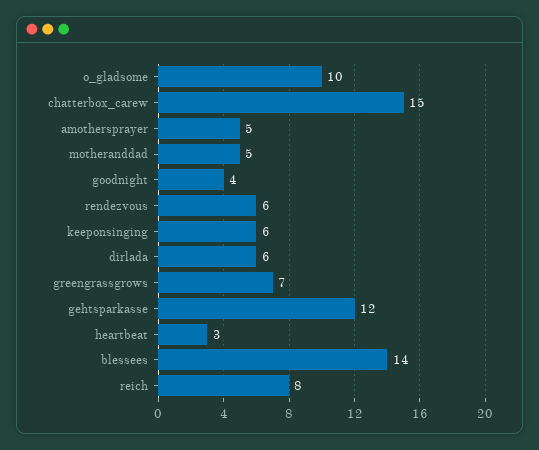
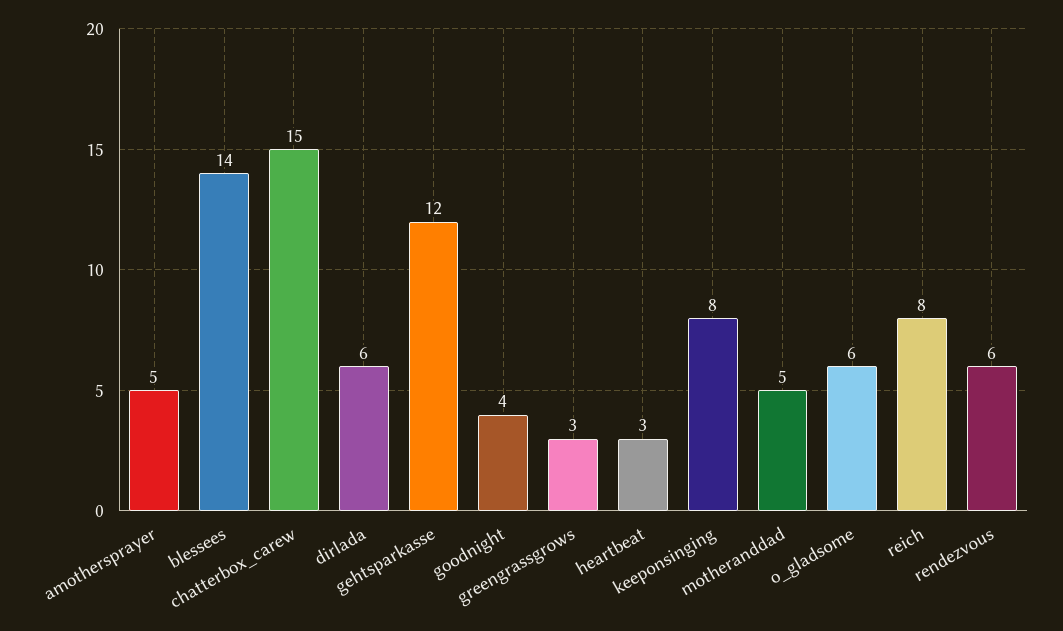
o_gladsome: 10 -> 6
keeponsinging: 6 -> 8
greengrassgrows: 7 -> 3

